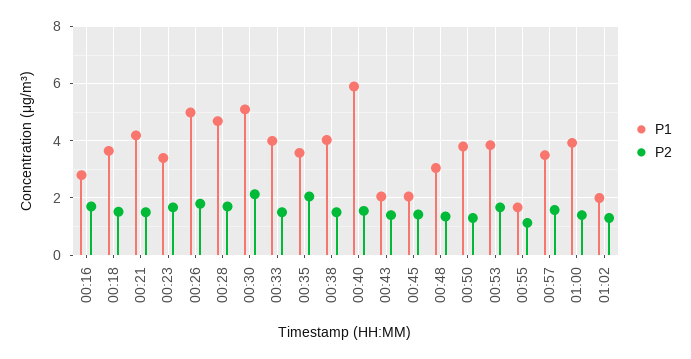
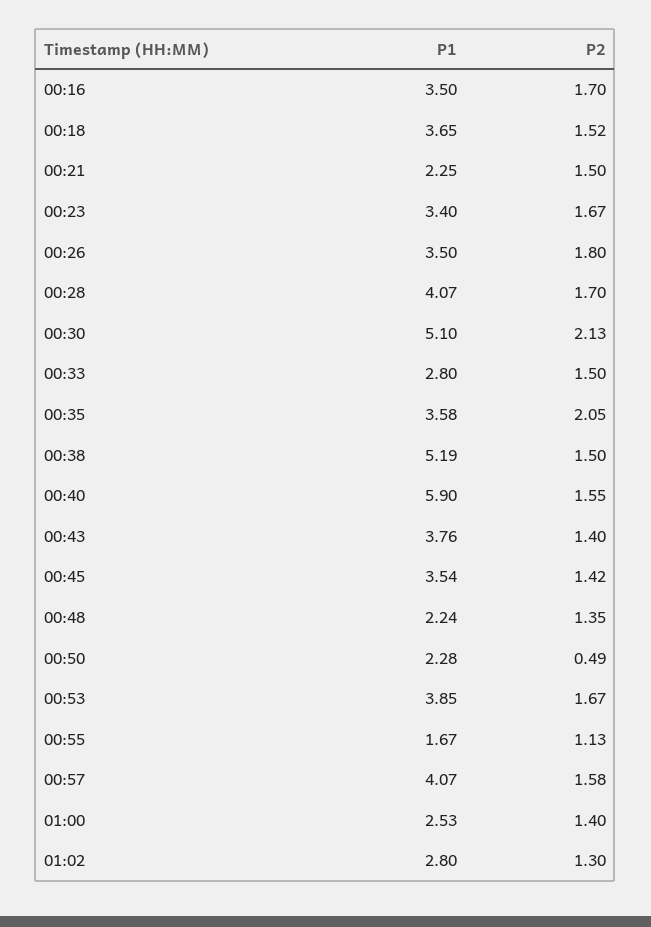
P1, 00:16: 2.75 -> 3.5
P1, 00:21: 4.25 -> 2.25
P1, 00:26: 5 -> 3.5
P1, 00:28: 4.75 -> 4.07
P1, 00:33: 4 -> 2.8
P1, 00:38: 4 -> 5.19
P1, 00:43: 2 -> 3.76
P1, 00:45: 2 -> 3.54
P1, 00:48: 3 -> 2.24
P1, 00:50: 3.75 -> 2.28
P2, 00:50: 1.25 -> 0.49
P1, 00:57: 3.5 -> 4.07
P1, 01:00: 4 -> 2.53
P1, 01:02: 2 -> 2.8

